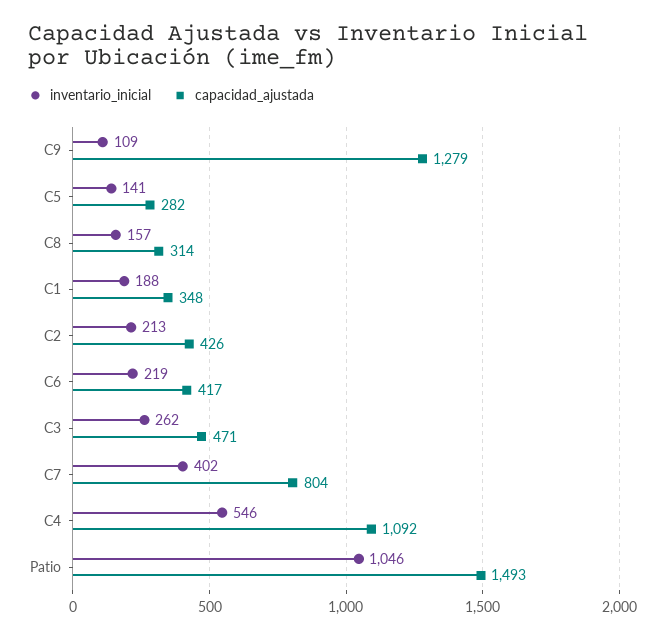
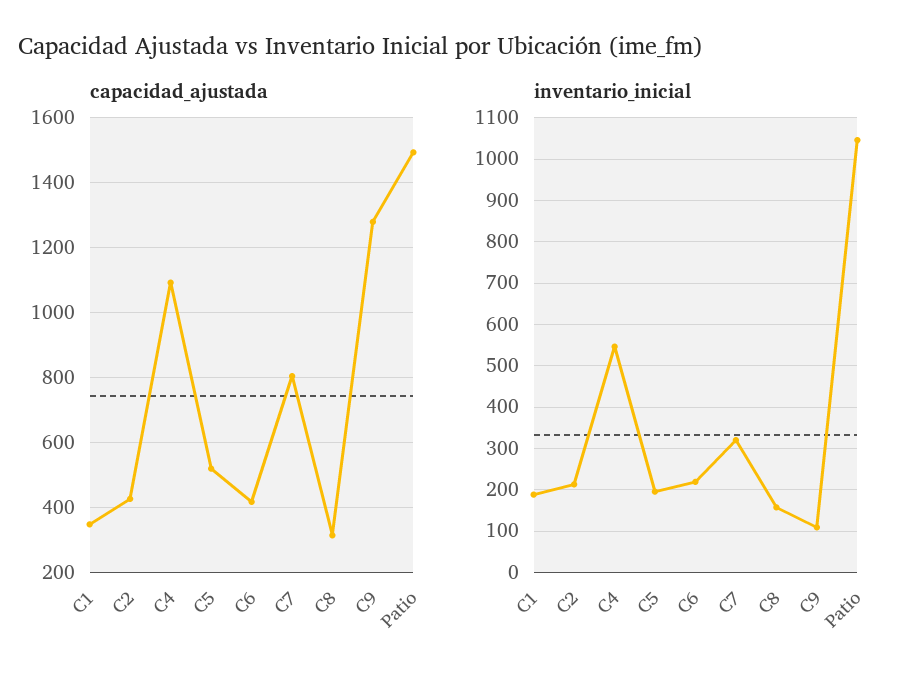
inventario_inicial, C5: 141 -> 200
capacidad_ajustada, C5: 282 -> 520
inventario_inicial, C3: 262 -> none
capacidad_ajustada, C3: 471 -> none
inventario_inicial, C7: 402 -> 320

